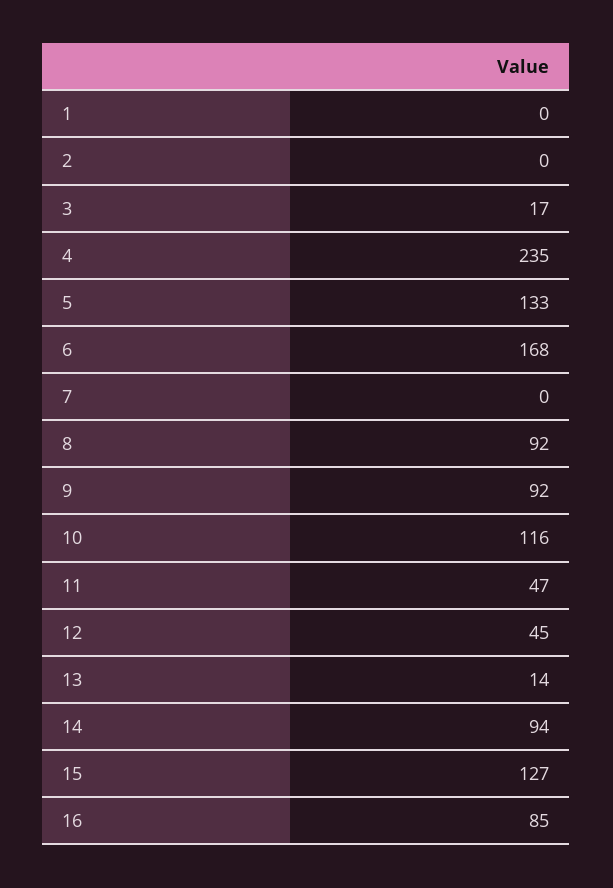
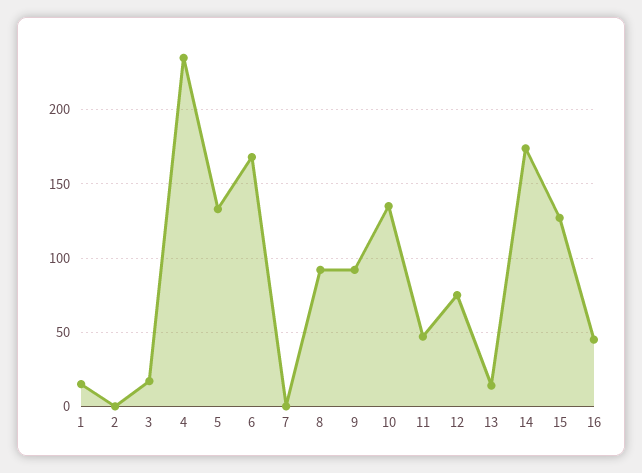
1: 0 -> 15
10: 116 -> 135
12: 45 -> 75
14: 94 -> 175
16: 85 -> 45

